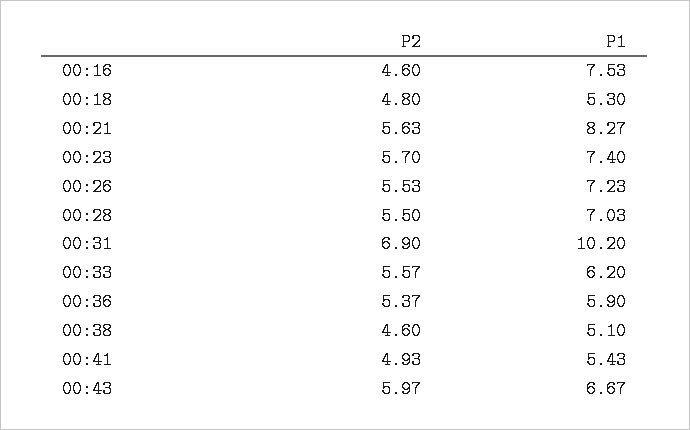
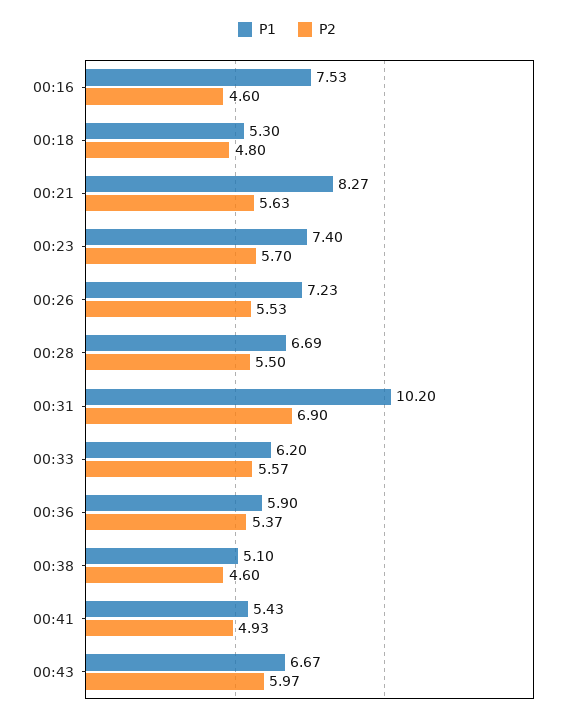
P1, 00:28: 7.03 -> 6.69

